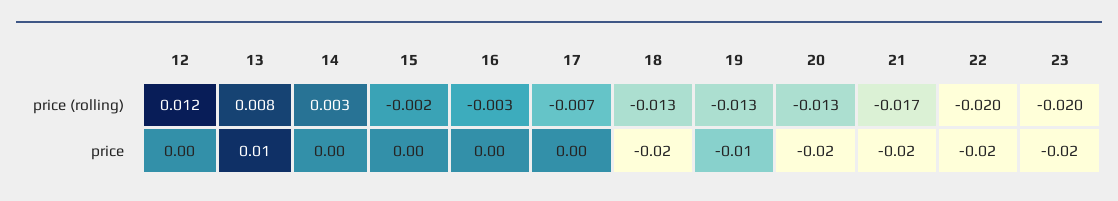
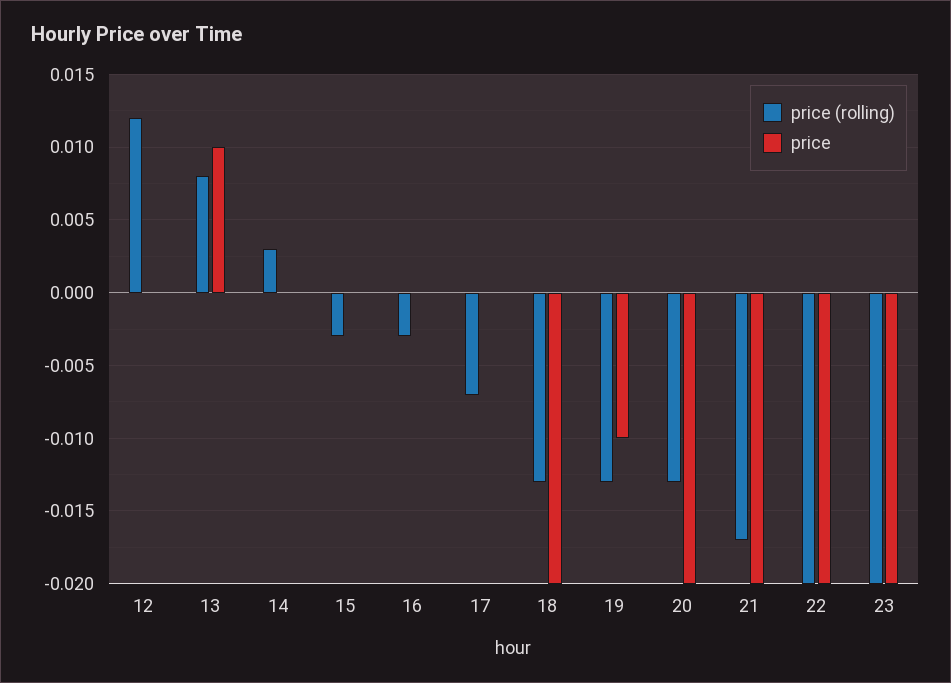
price (rolling), 15: -0.002 -> -0.003

